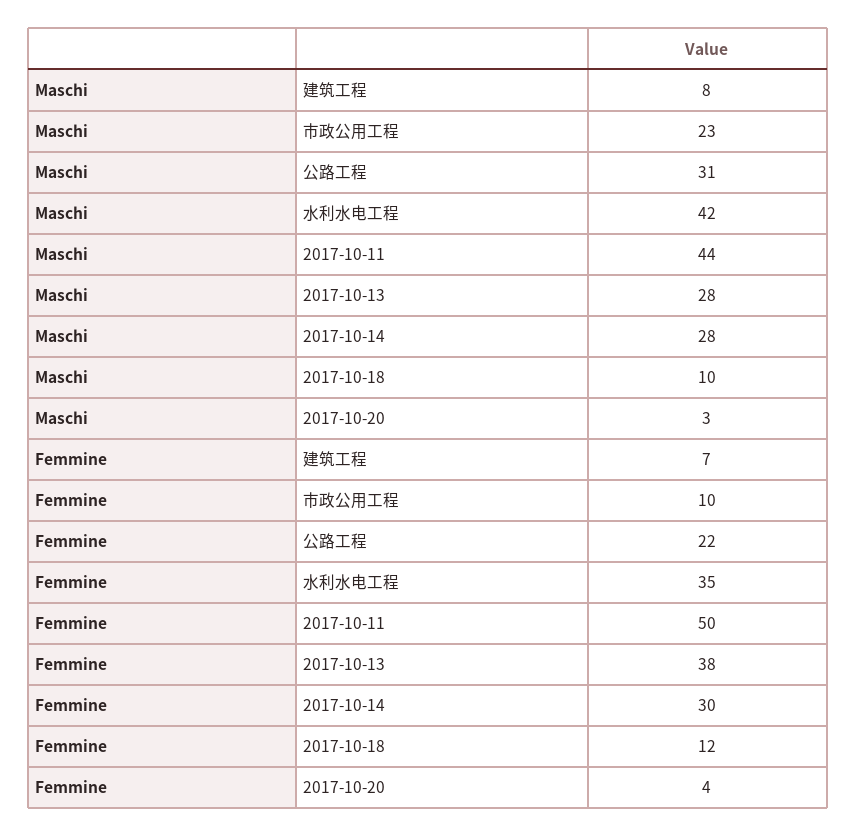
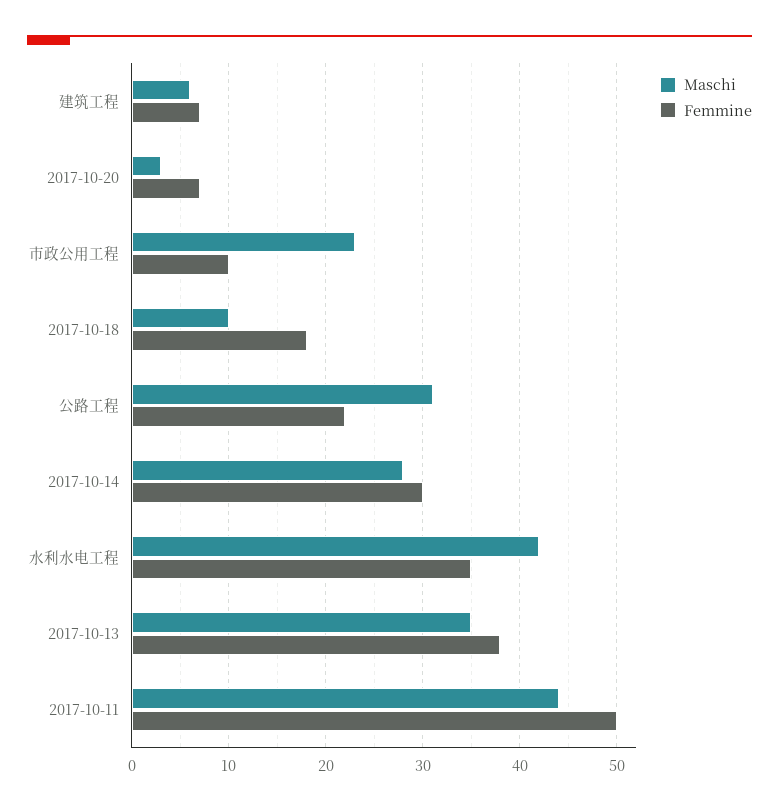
Maschi, 建筑工程: 8 -> 6
Maschi, 2017-10-13: 28 -> 35
Femmine, 2017-10-18: 12 -> 18
Femmine, 2017-10-20: 4 -> 7

